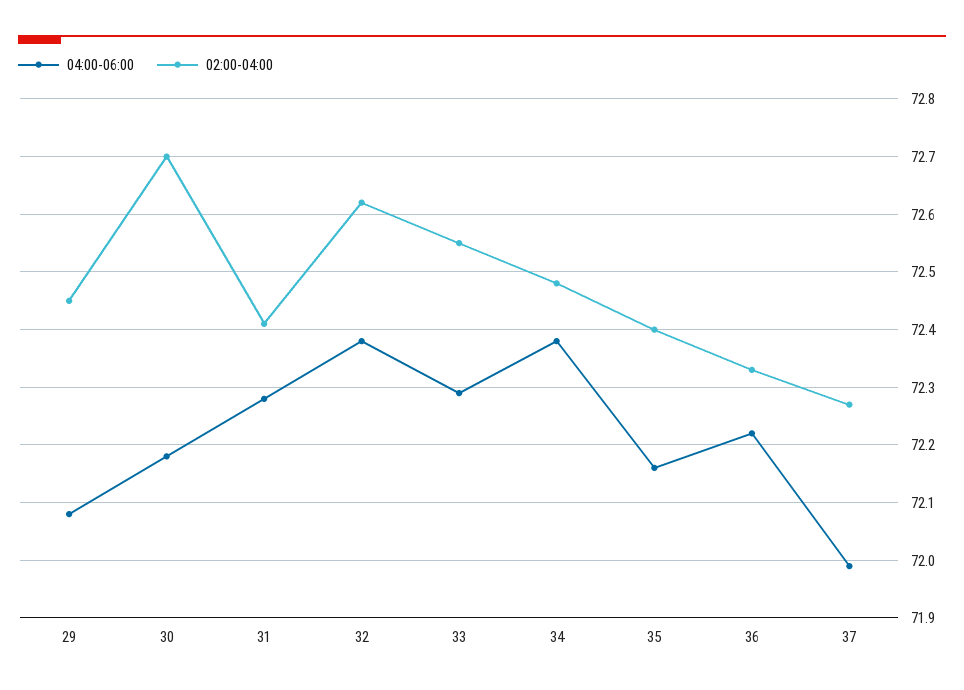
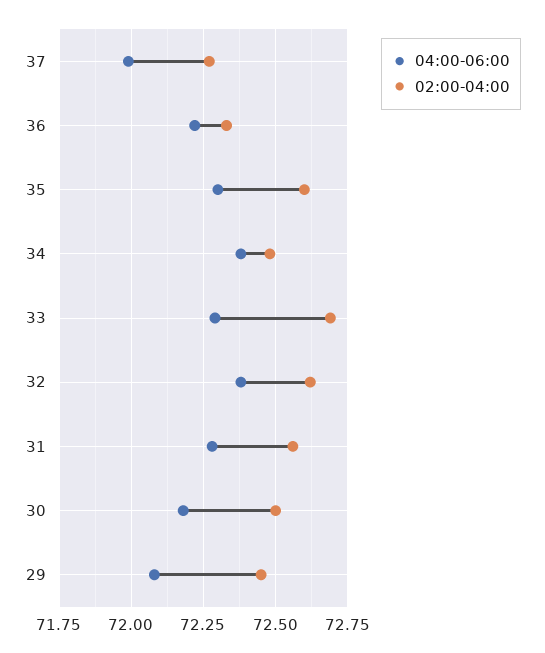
02:00-04:00, 30: 72.7 -> 72.5
02:00-04:00, 31: 72.4 -> 72.55
02:00-04:00, 33: 72.55 -> 72.7
04:00-06:00, 35: 72.15 -> 72.3
02:00-04:00, 35: 72.4 -> 72.6

